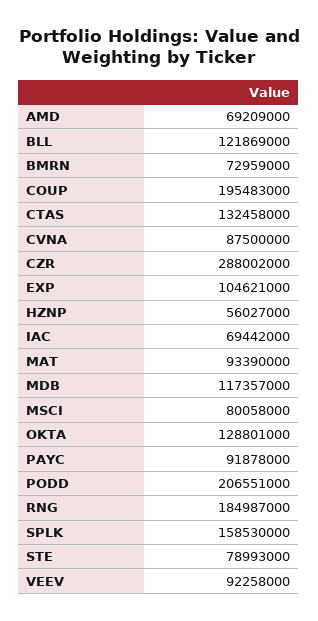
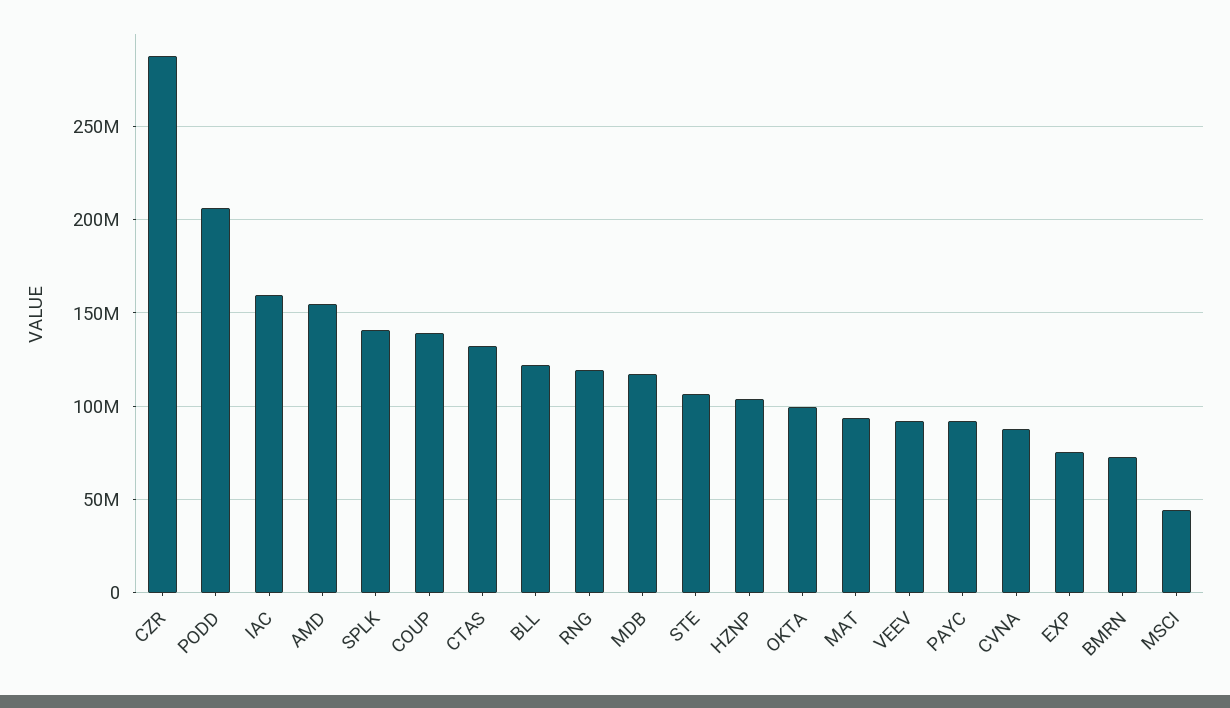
AMD: 69209000 -> 155000000
COUP: 195483000 -> 140000000
EXP: 104621000 -> 75000000
HZNP: 56027000 -> 105000000
IAC: 69442000 -> 160000000
MSCI: 80058000 -> 45000000
OKTA: 128801000 -> 100000000
RNG: 184987000 -> 120000000
SPLK: 158530000 -> 140000000
STE: 78993000 -> 105000000

